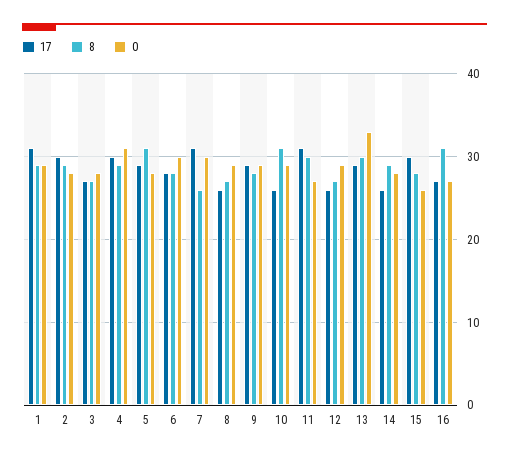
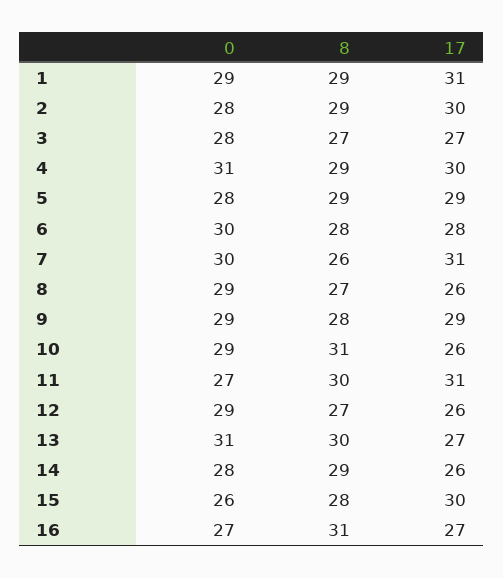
8, 5: 31 -> 29
17, 13: 29 -> 27
0, 13: 33 -> 31

